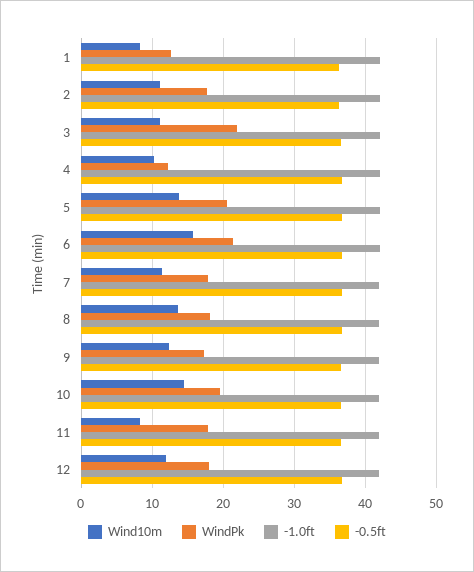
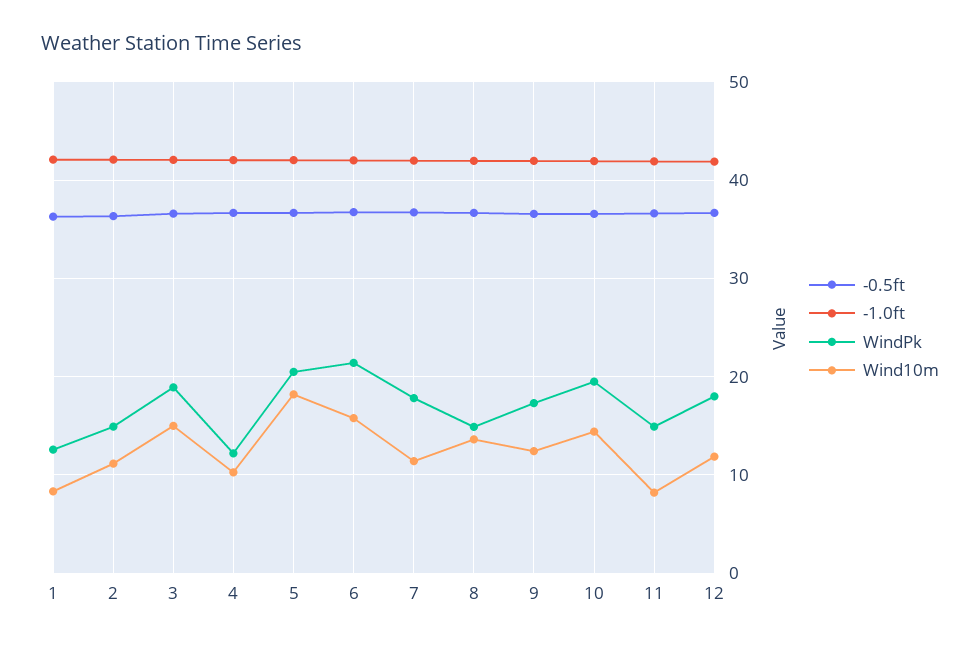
WindPk, 2: 18 -> 15
Wind10m, 3: 11 -> 15
WindPk, 3: 22 -> 19
Wind10m, 5: 14 -> 18
WindPk, 8: 18 -> 15
WindPk, 11: 18 -> 15

